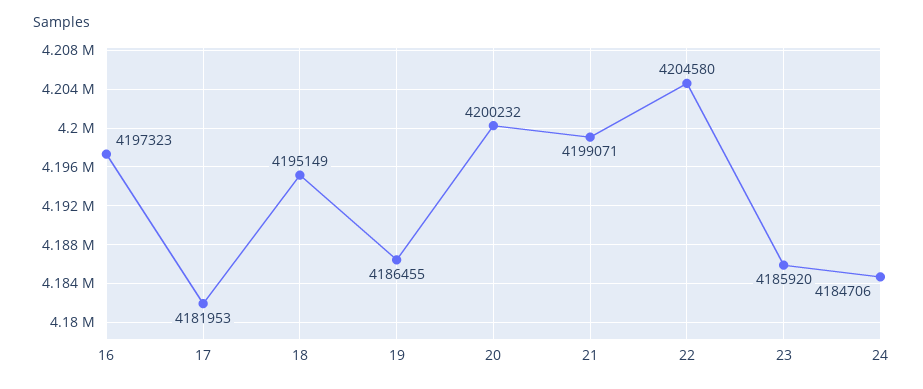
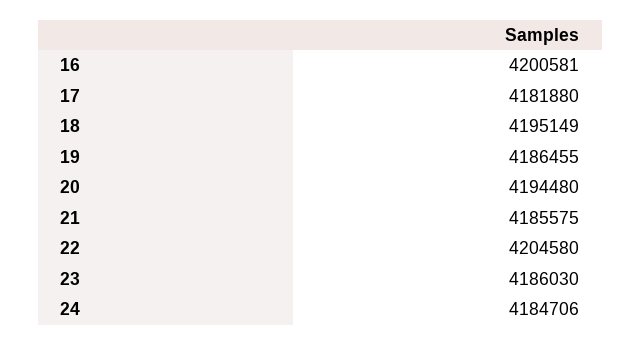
16: 4197323 -> 4200581
17: 4181953 -> 4181880
20: 4200232 -> 4194480
21: 4199071 -> 4185575
23: 4185920 -> 4186030

